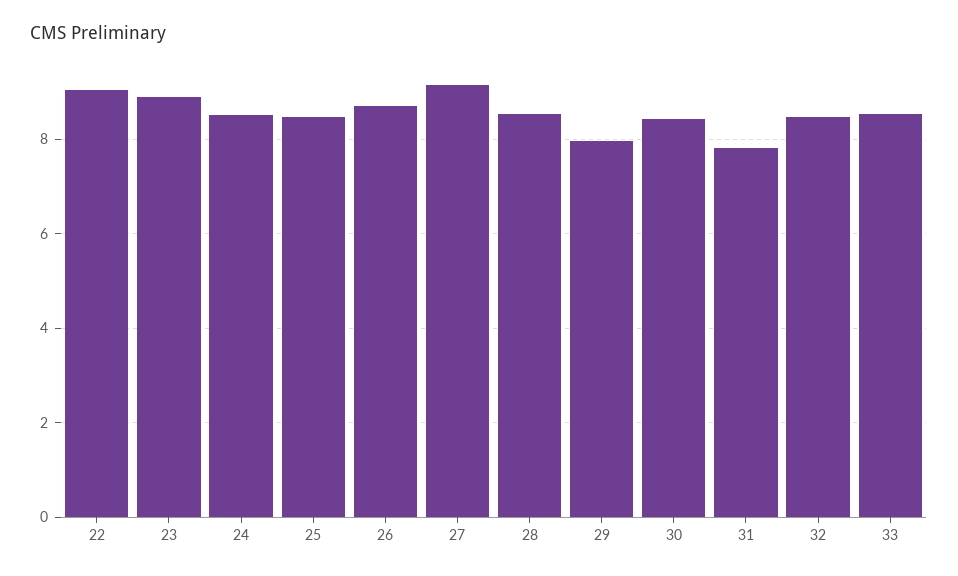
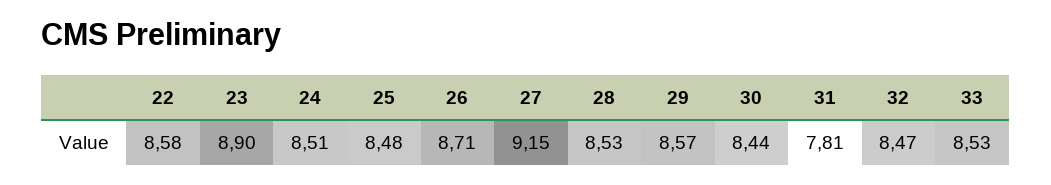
22: 9 -> 8.58
29: 8 -> 8.57

